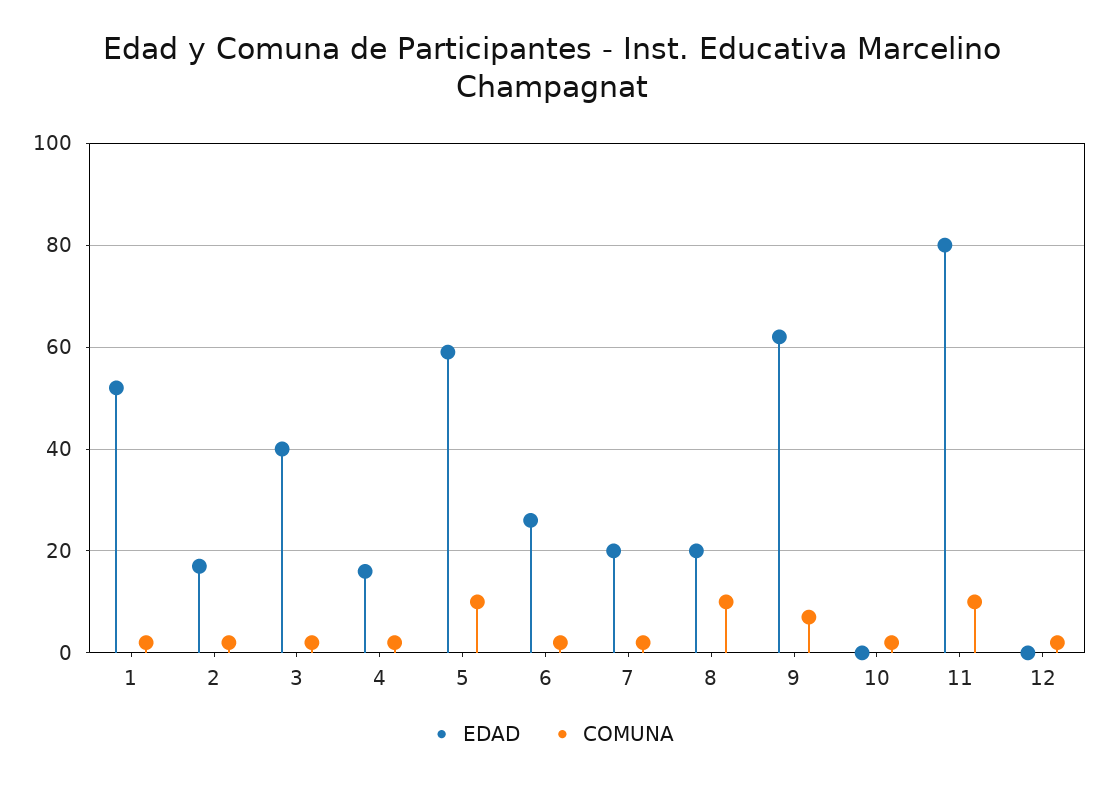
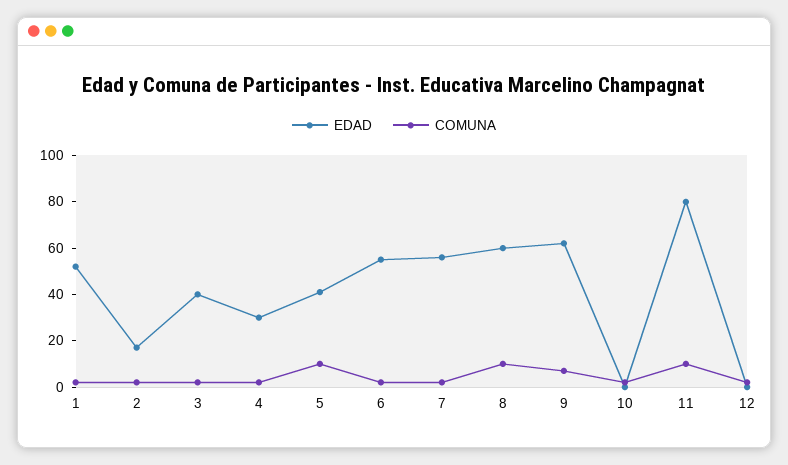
EDAD, 4: 15 -> 30
EDAD, 5: 60 -> 40
EDAD, 6: 25 -> 55
EDAD, 7: 20 -> 55
EDAD, 8: 20 -> 60

